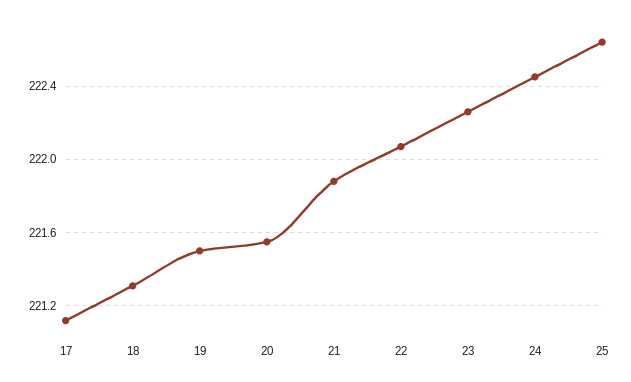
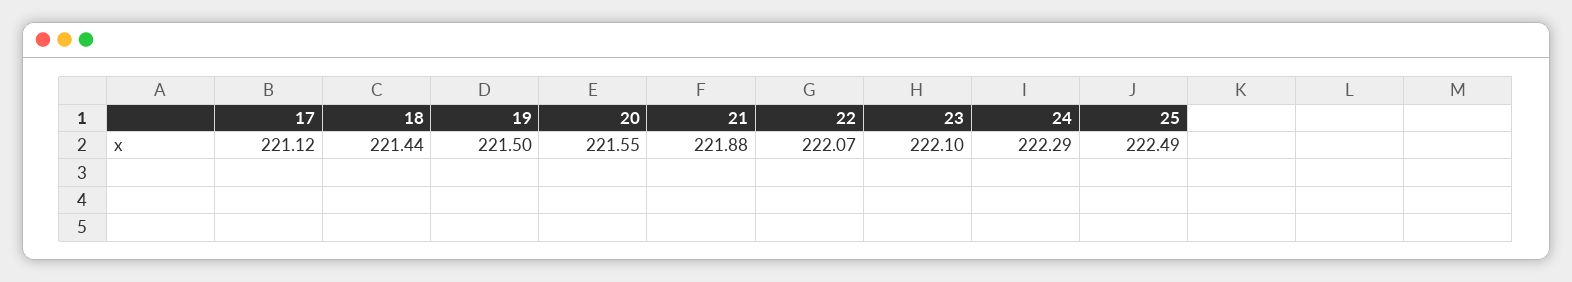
18: 221.3 -> 221.44
23: 222.25 -> 222.1
24: 222.45 -> 222.29
25: 222.65 -> 222.49

